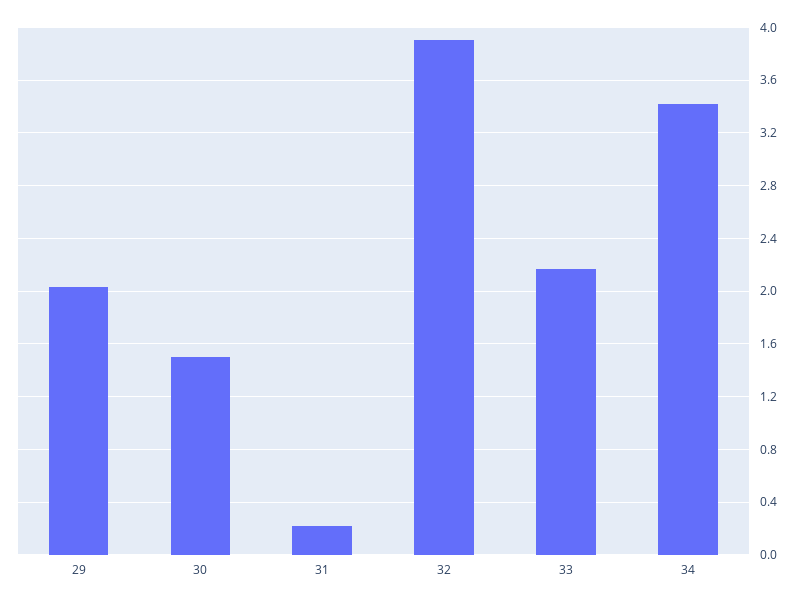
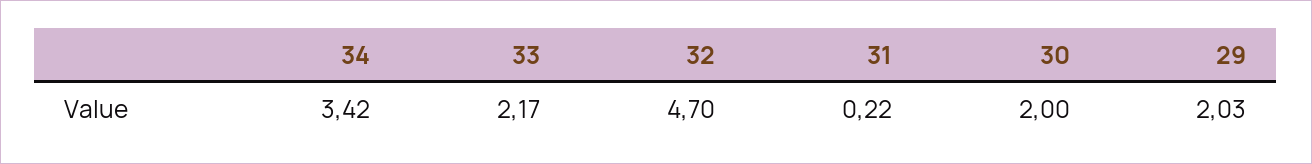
30: 1.5 -> 2
32: 3.9 -> 4.7

